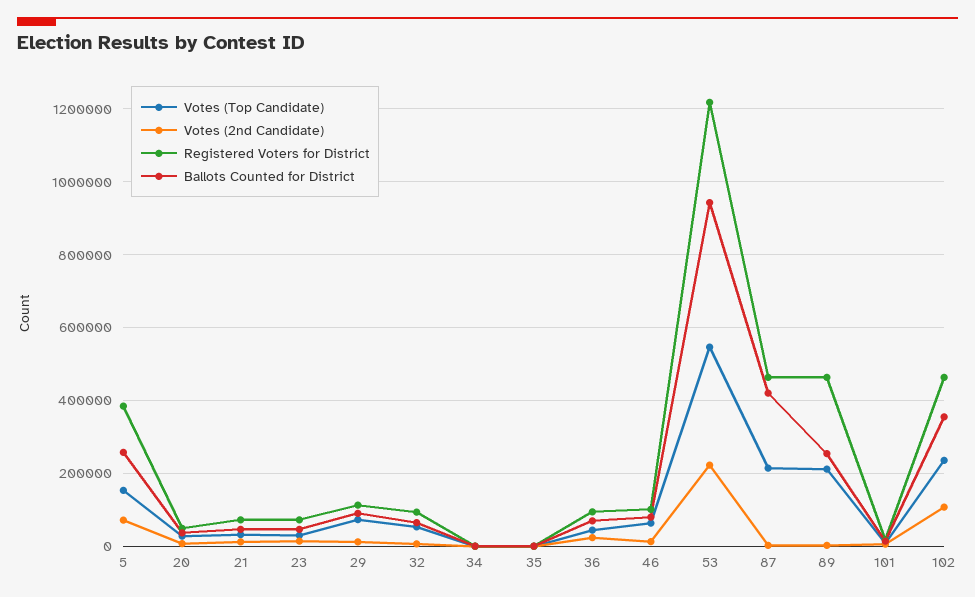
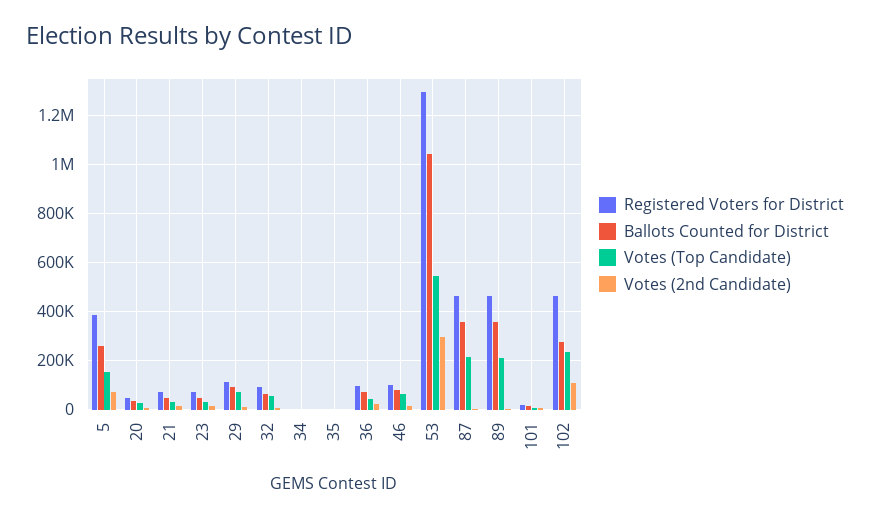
Votes (2nd Candidate), 53: 220000 -> 300000
Registered Voters for District, 53: 1220000 -> 1300000
Ballots Counted for District, 53: 940000 -> 1050000
Ballots Counted for District, 87: 420000 -> 350000
Ballots Counted for District, 89: 260000 -> 350000
Ballots Counted for District, 102: 360000 -> 275000

